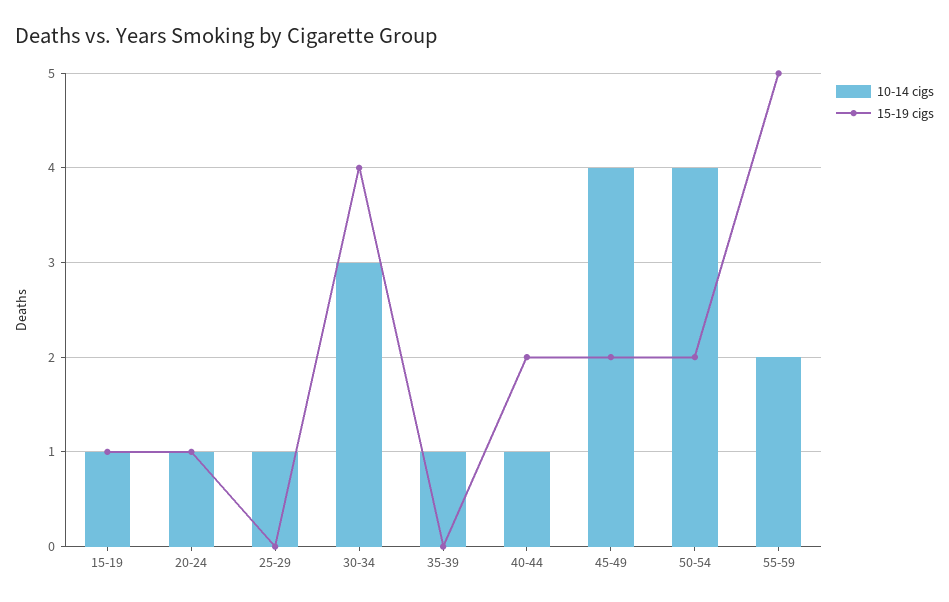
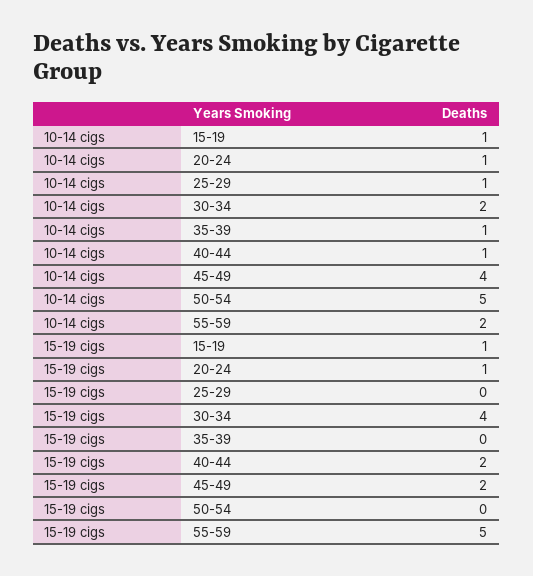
10-14 cigs, 30-34: 3 -> 2
10-14 cigs, 50-54: 4 -> 5
15-19 cigs, 50-54: 2 -> 0

